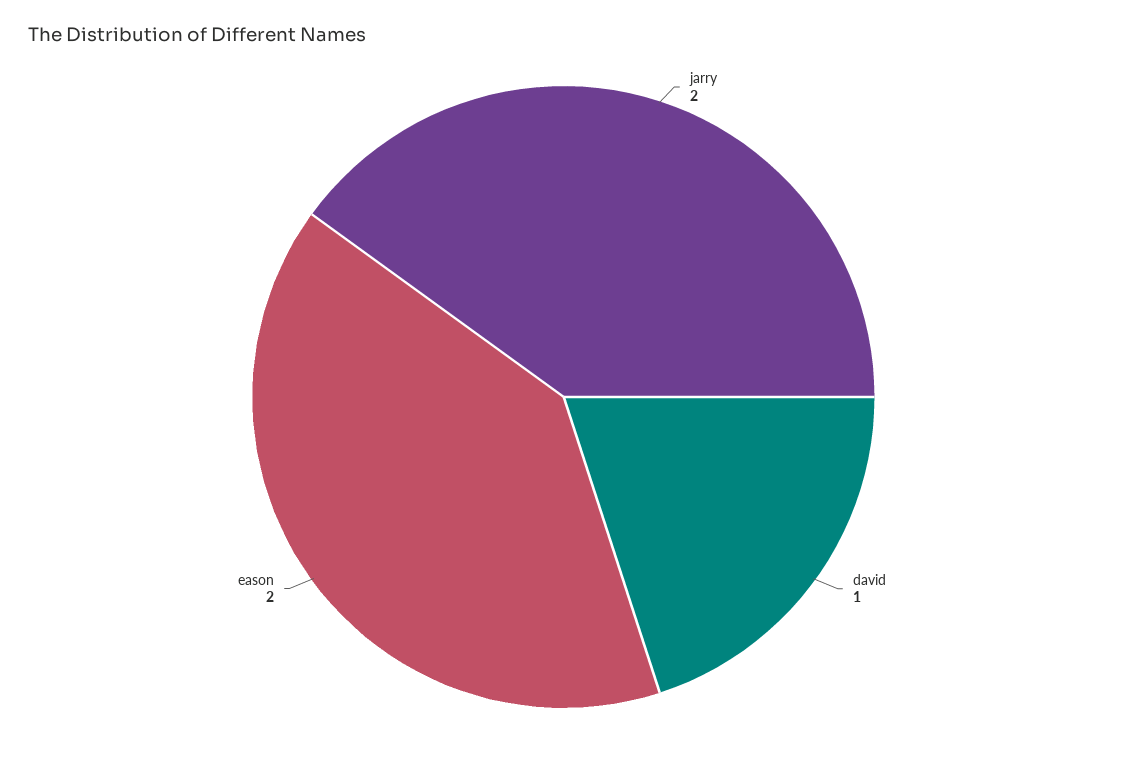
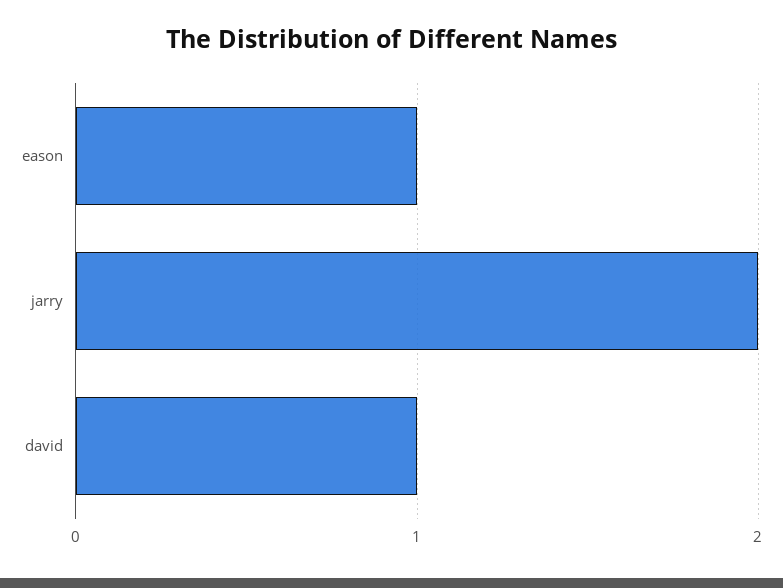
eason: 2 -> 1

